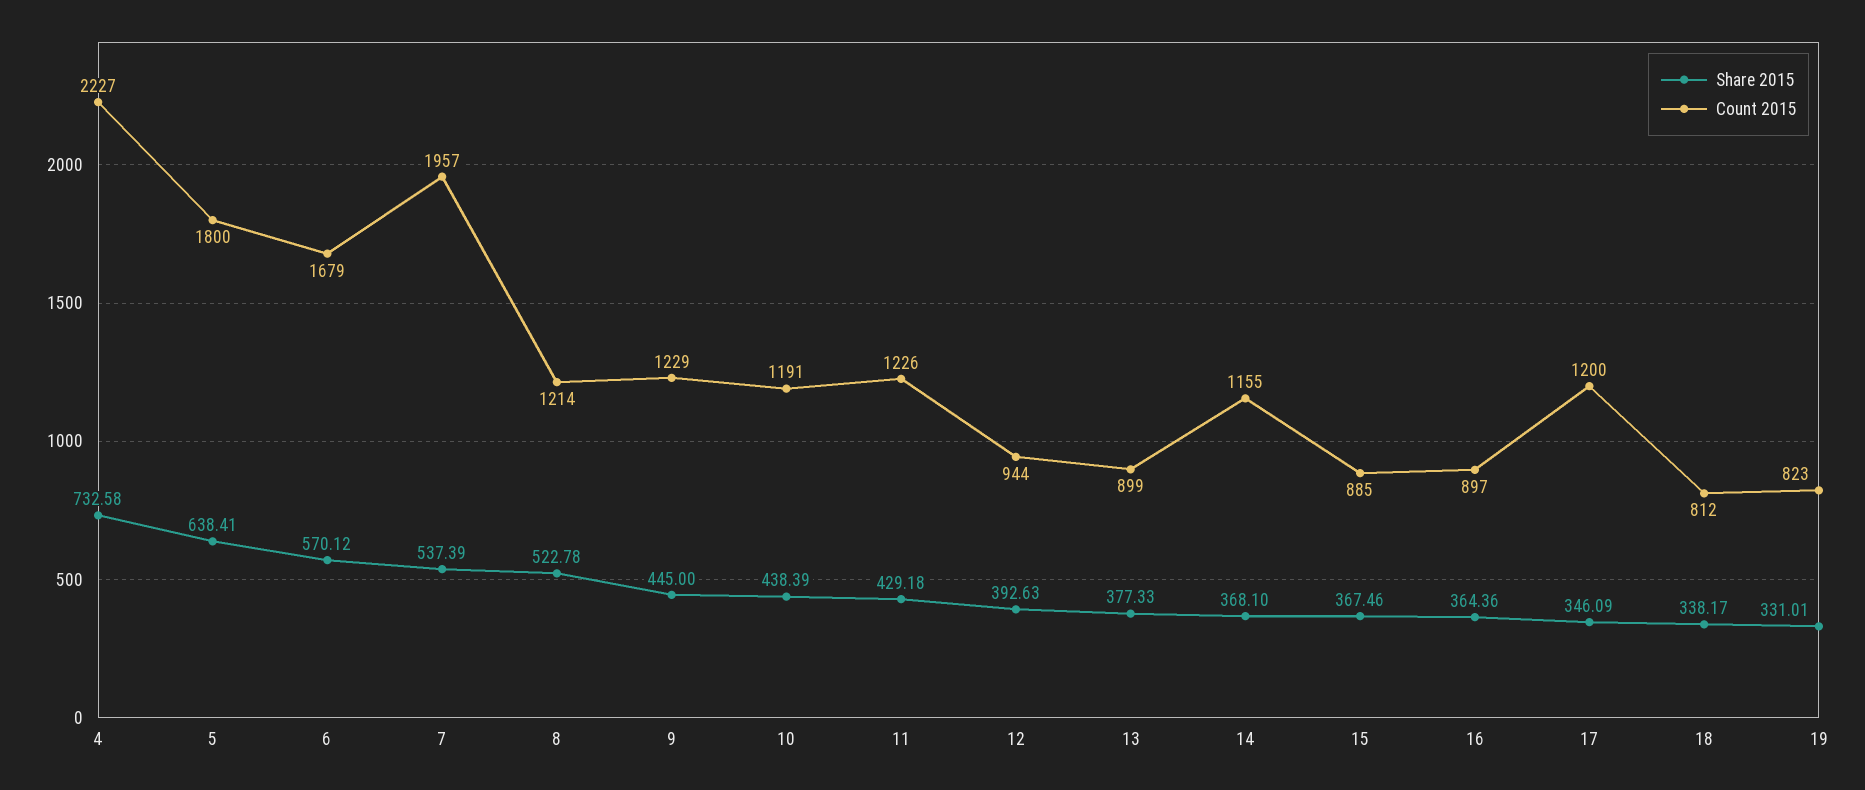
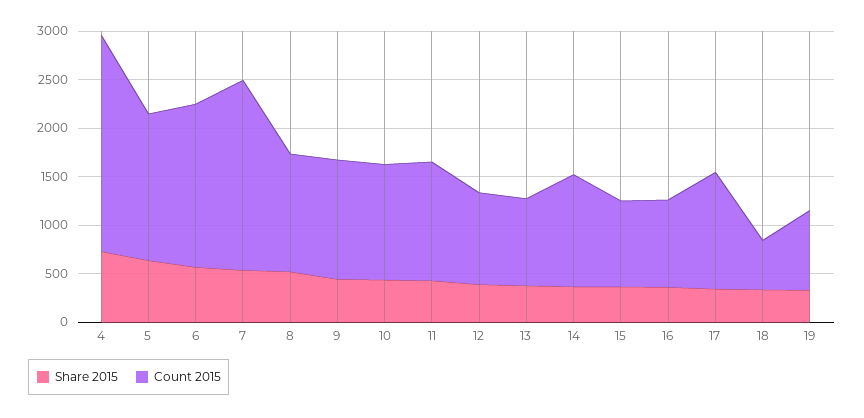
Count 2015, 5: 1800 -> 1500
Count 2015, 18: 812 -> 500

